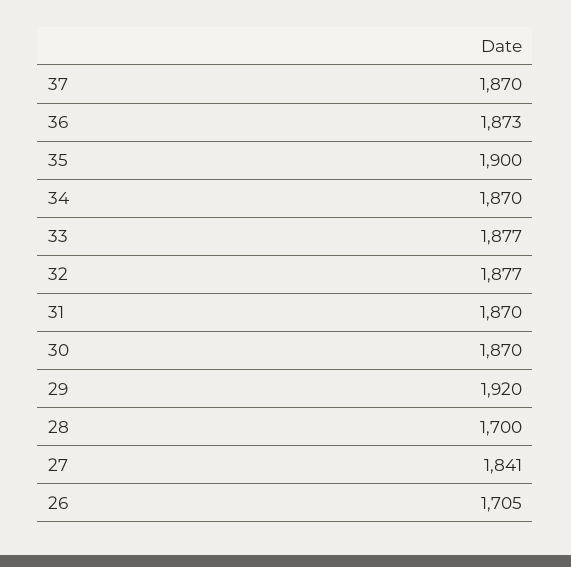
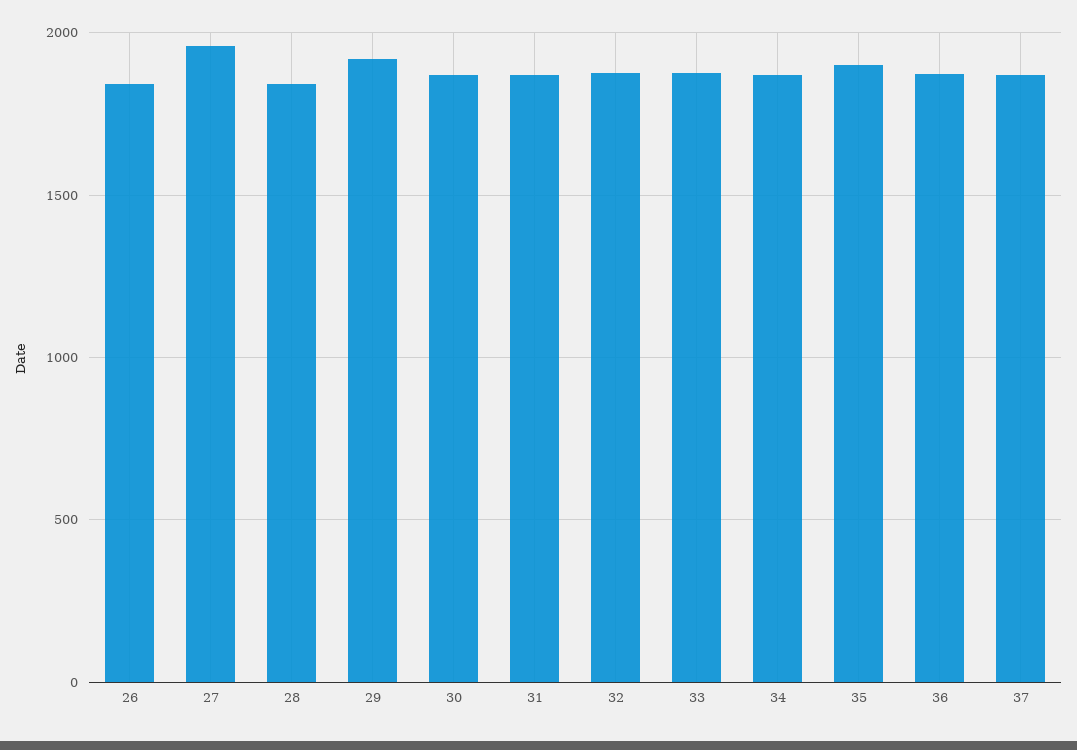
28: 1700 -> 1850
27: 1841 -> 1950
26: 1705 -> 1850

